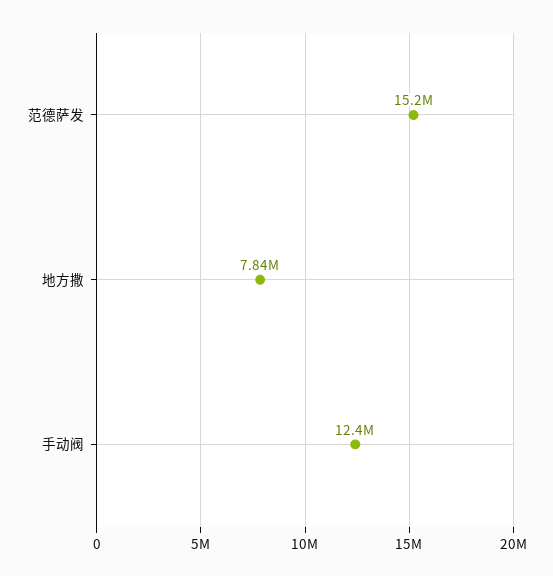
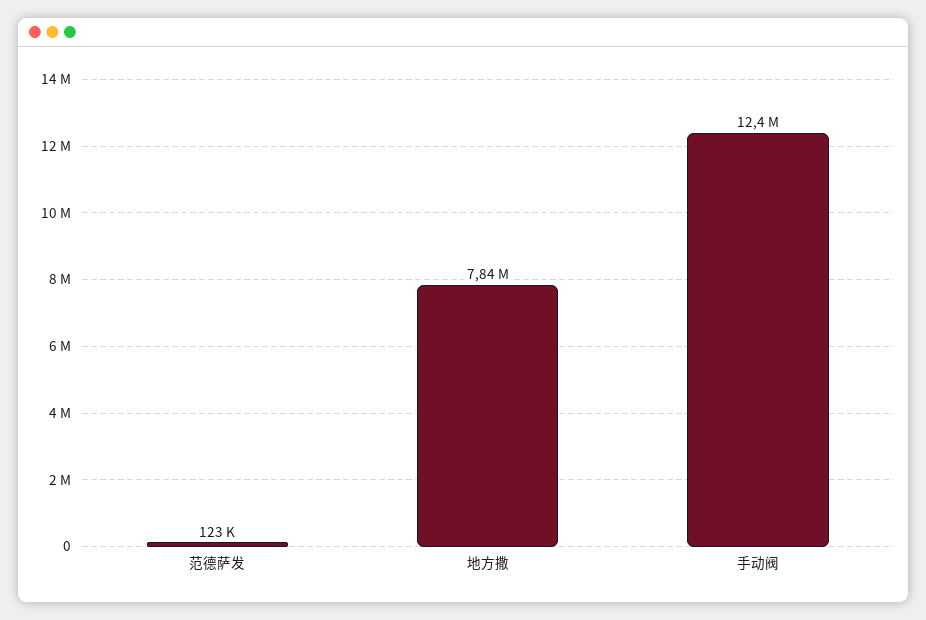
范德萨发: 15200000 -> 123000

